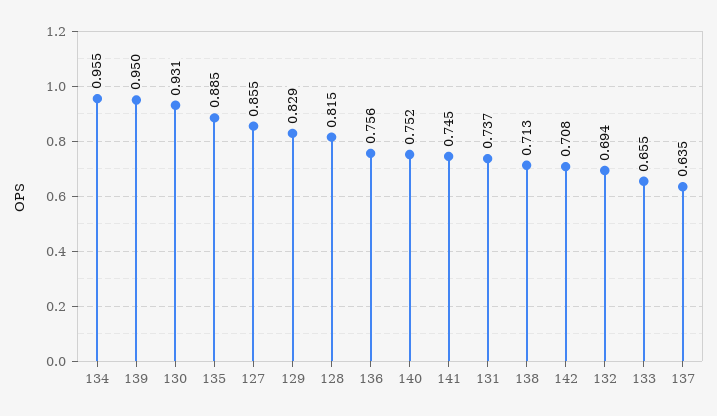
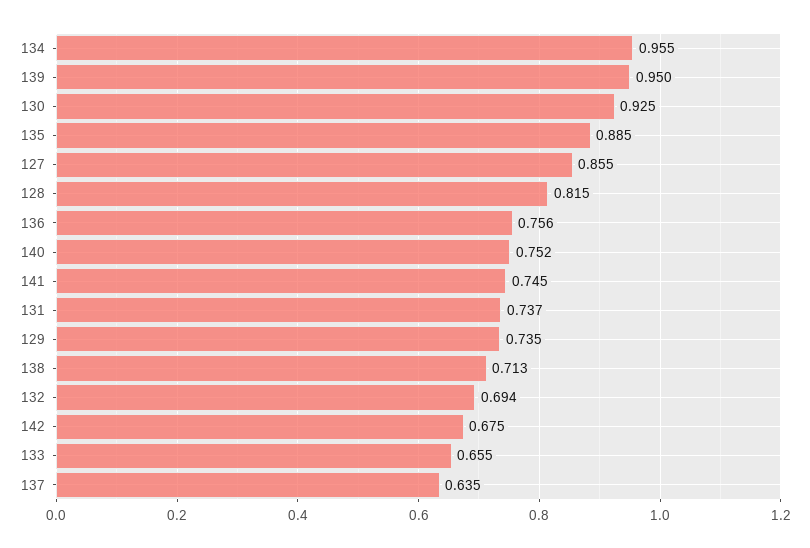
130: 0.931 -> 0.925
129: 0.829 -> 0.735
142: 0.708 -> 0.675

